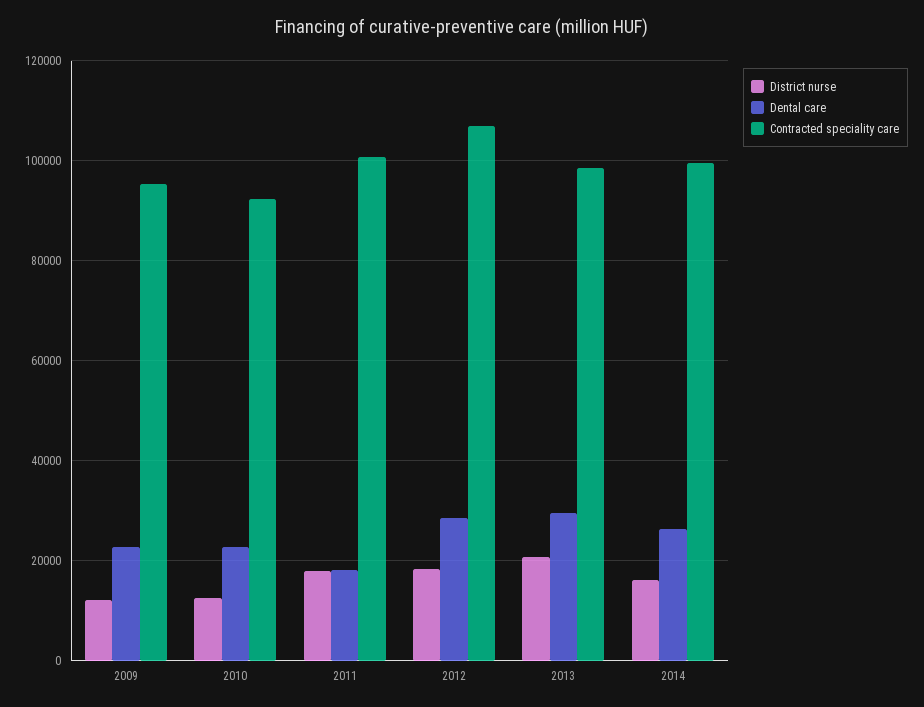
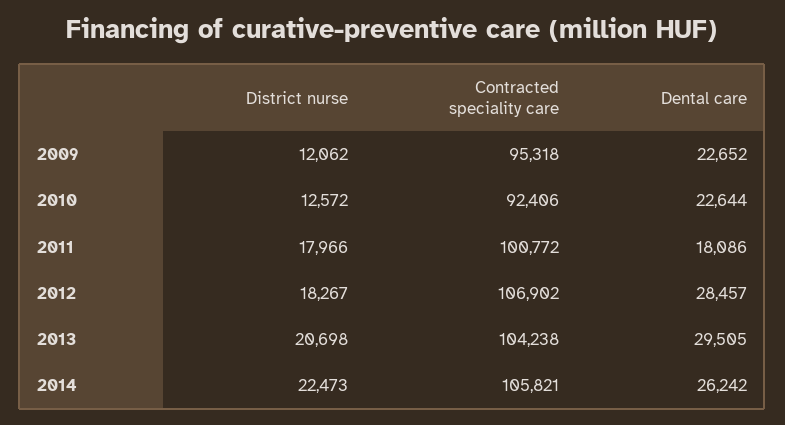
Contracted speciality care, 2013: 98000 -> 104238
District nurse, 2014: 16000 -> 22473
Contracted speciality care, 2014: 100000 -> 105821

